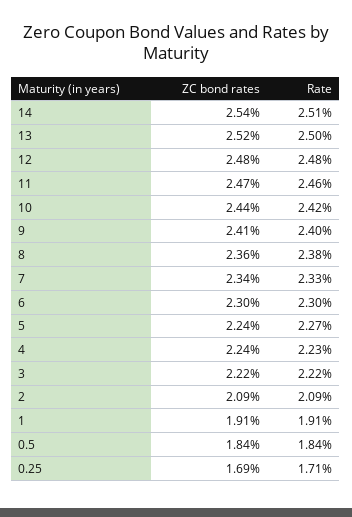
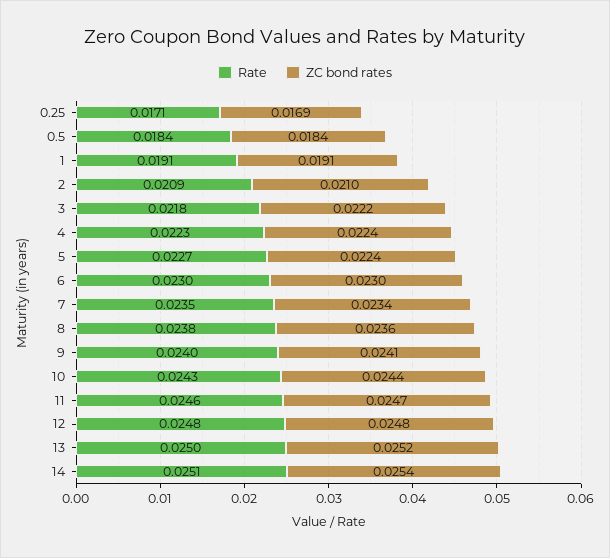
Rate, 10: 0.0242 -> 0.0243
Rate, 7: 0.0233 -> 0.0235
Rate, 3: 0.0222 -> 0.0218
ZC bond rates, 2: 0.0209 -> 0.021

